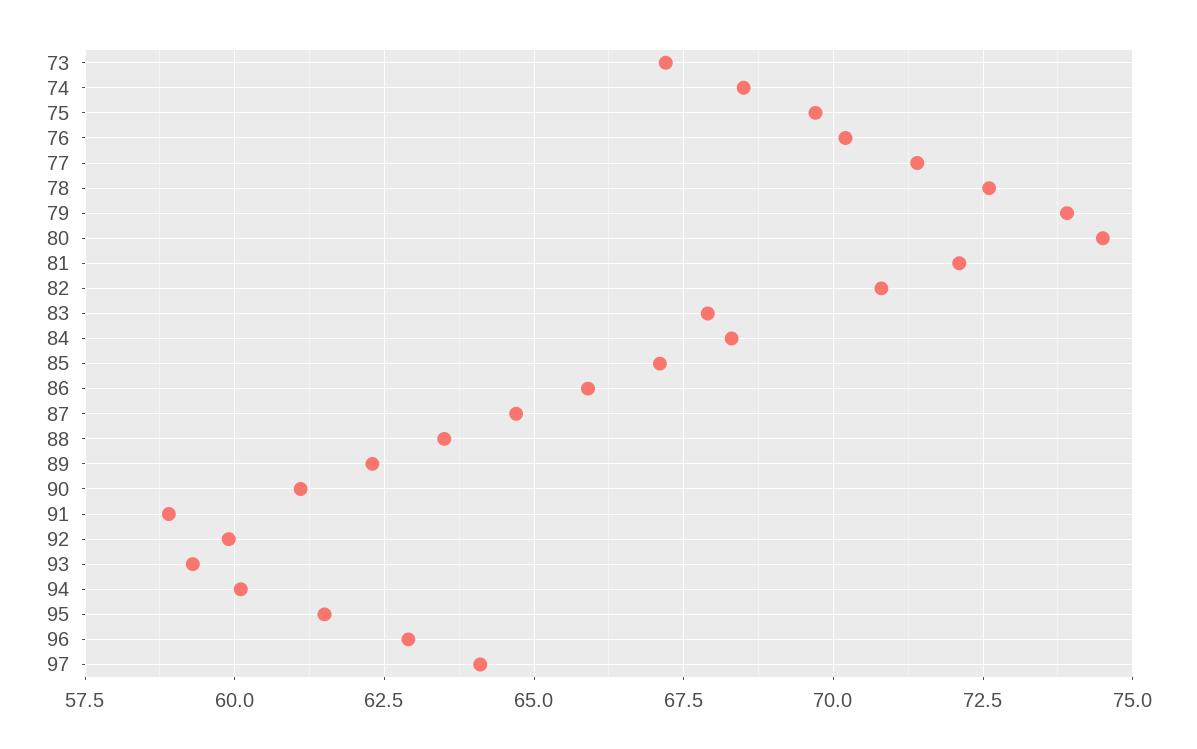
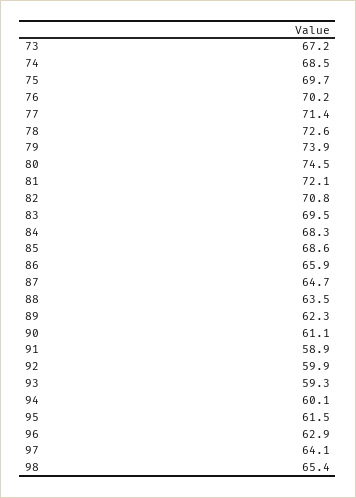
83: 68 -> 69.5
85: 67 -> 68.6
98: none -> 65.4

